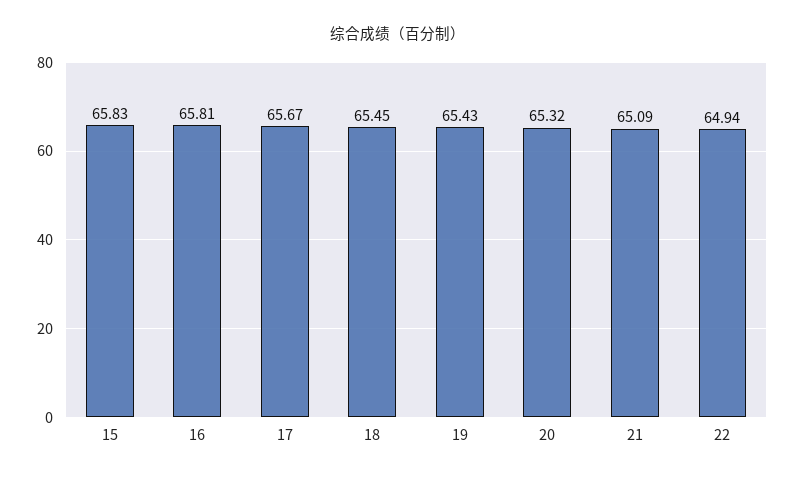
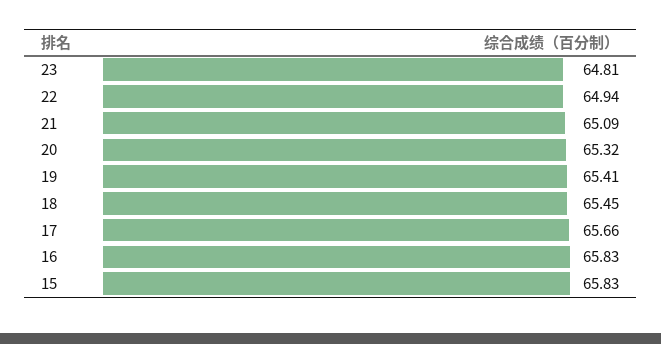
16: 65.81 -> 65.83
17: 65.67 -> 65.66
19: 65.43 -> 65.41
23: none -> 64.81

